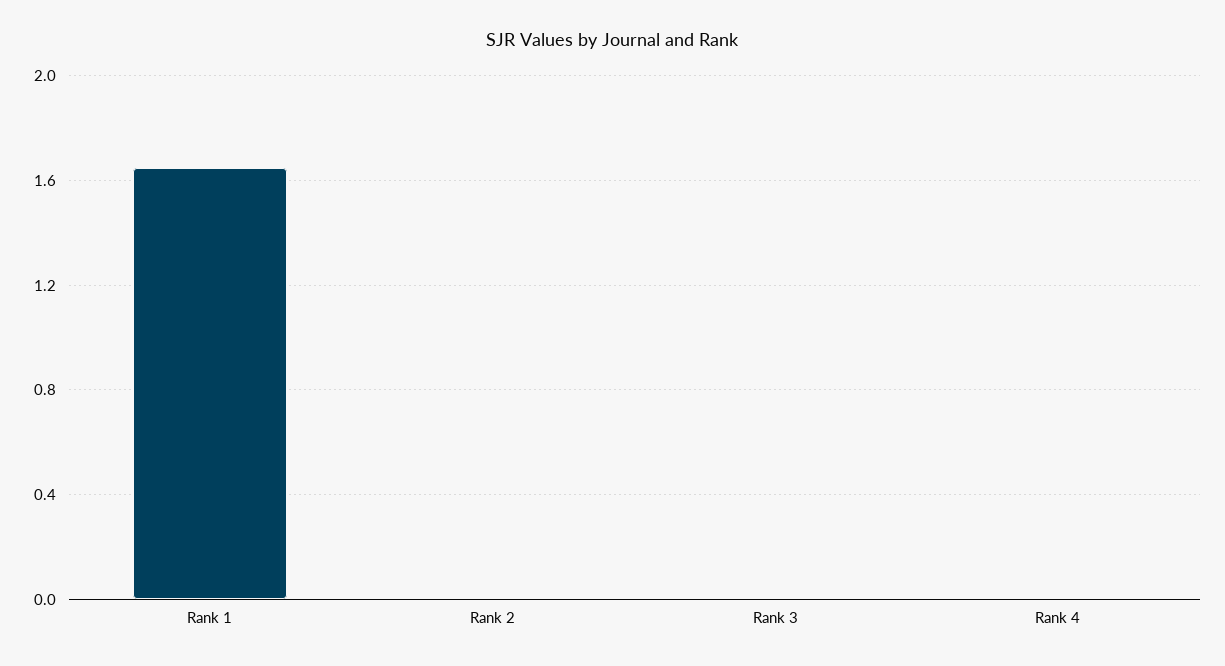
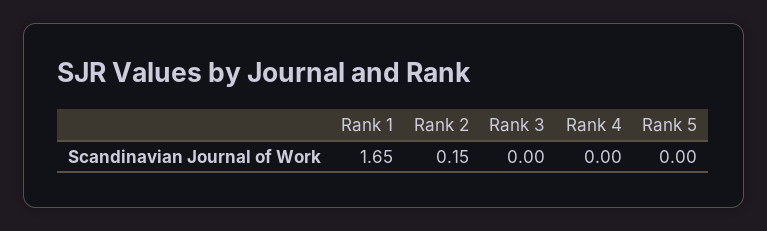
Rank 2: 0 -> 0.15
Rank 5: none -> 0

